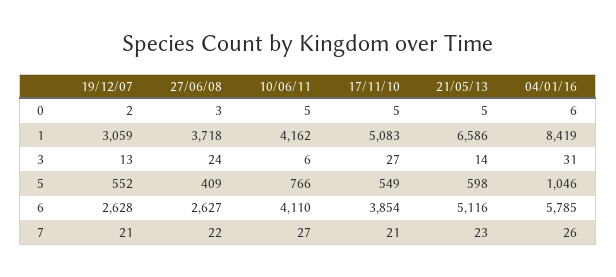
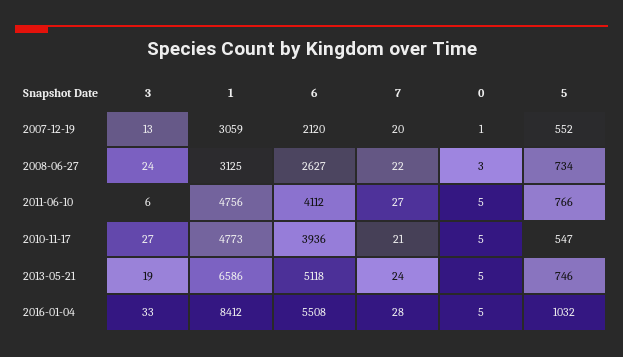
19/12/07, 0: 2 -> 1
04/01/16, 0: 6 -> 5
27/06/08, 1: 3718 -> 3125
10/06/11, 1: 4162 -> 4756
17/11/10, 1: 5083 -> 4773
04/01/16, 1: 8419 -> 8412
21/05/13, 3: 14 -> 19
04/01/16, 3: 31 -> 33
27/06/08, 5: 409 -> 734
17/11/10, 5: 549 -> 547
21/05/13, 5: 598 -> 746
04/01/16, 5: 1046 -> 1032
19/12/07, 6: 2628 -> 2120
10/06/11, 6: 4110 -> 4112
17/11/10, 6: 3854 -> 3936
21/05/13, 6: 5116 -> 5118
04/01/16, 6: 5785 -> 5508
19/12/07, 7: 21 -> 20
21/05/13, 7: 23 -> 24
04/01/16, 7: 26 -> 28

